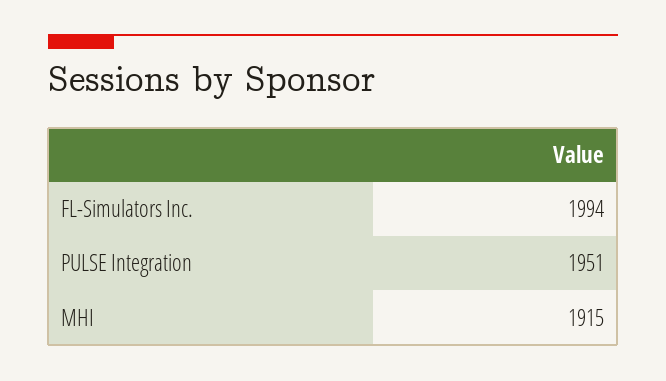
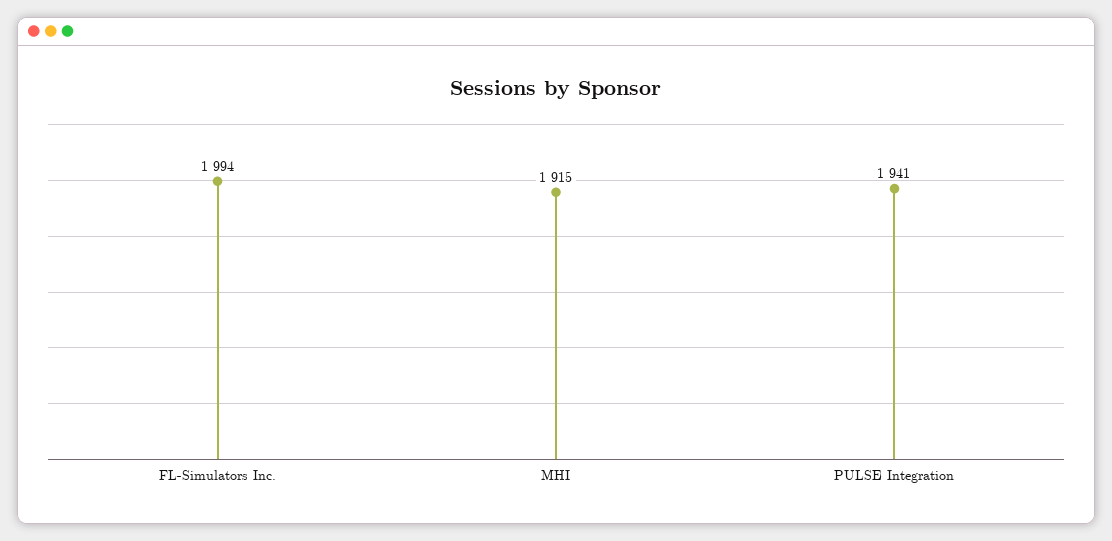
PULSE Integration: 1951 -> 1941

